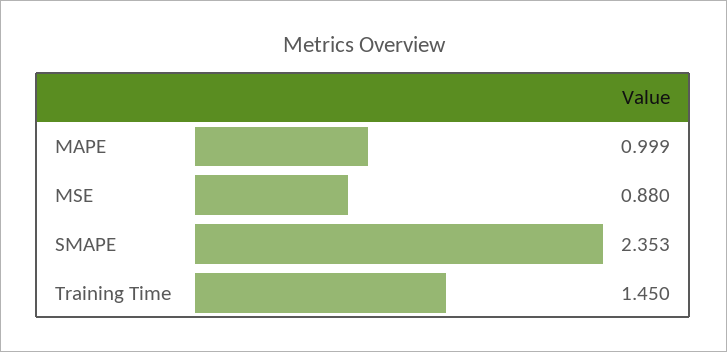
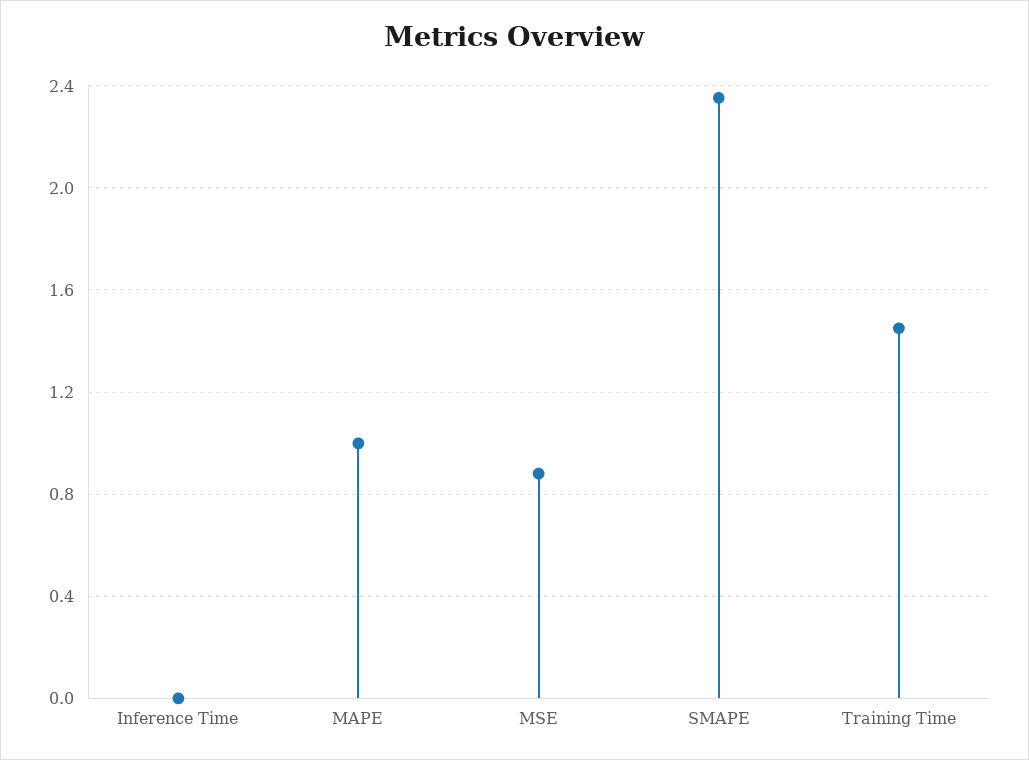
Inference Time: none -> 0

